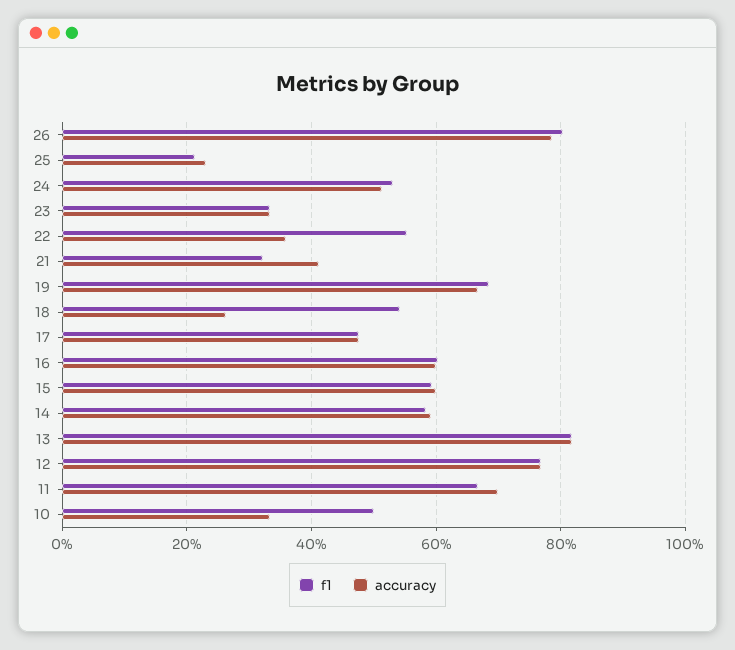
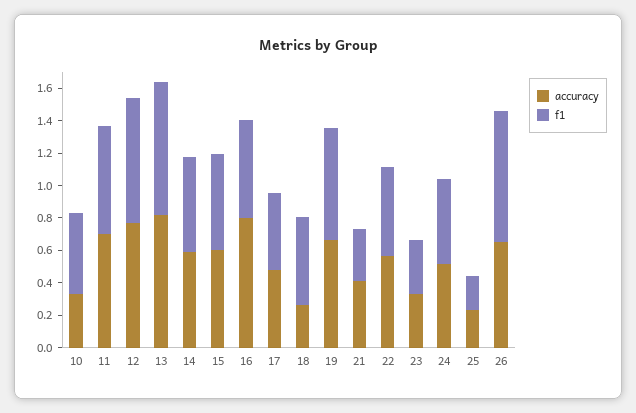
accuracy, 26: 0.78 -> 0.65
accuracy, 22: 0.36 -> 0.55
accuracy, 16: 0.6 -> 0.8

